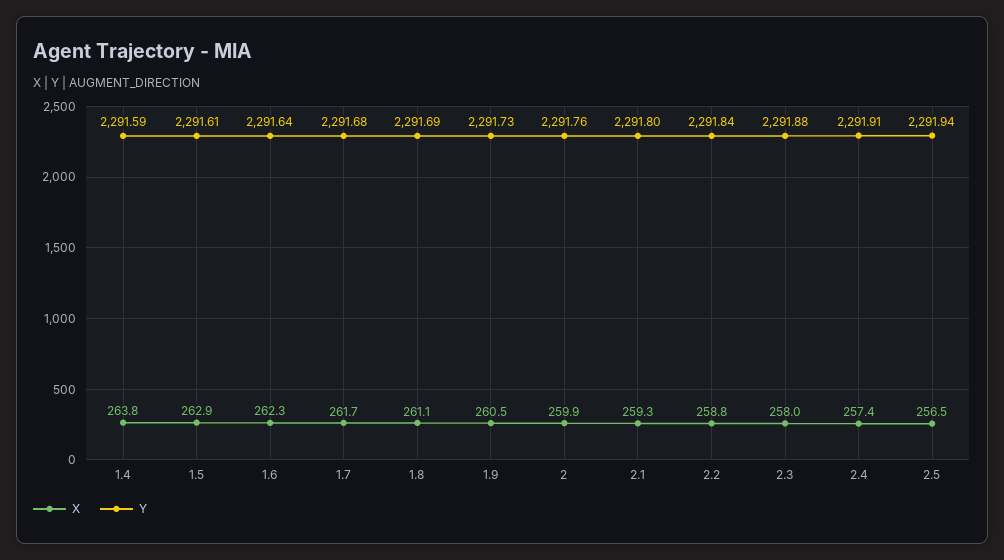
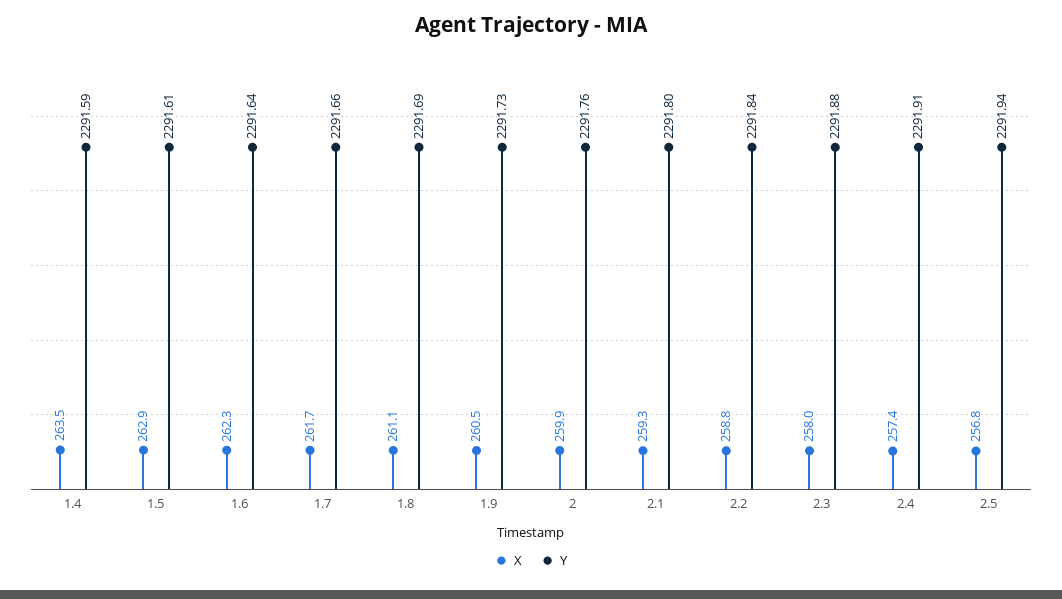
X, 1.4: 263.8 -> 263.5
Y, 1.7: 2291.68 -> 2291.66
X, 2.5: 256.5 -> 256.8

